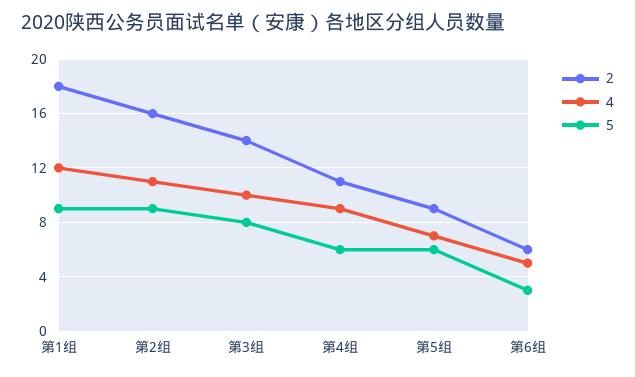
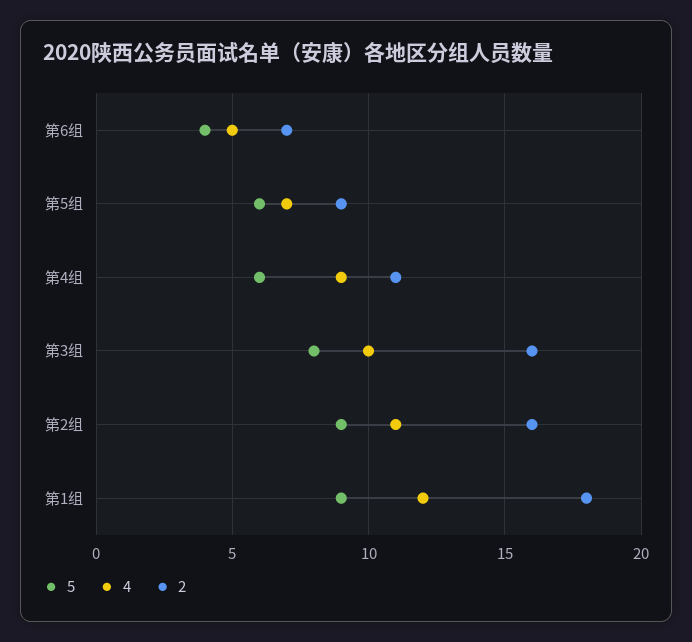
2, 第3组: 14 -> 16
2, 第6组: 6 -> 7
5, 第6组: 3 -> 4

